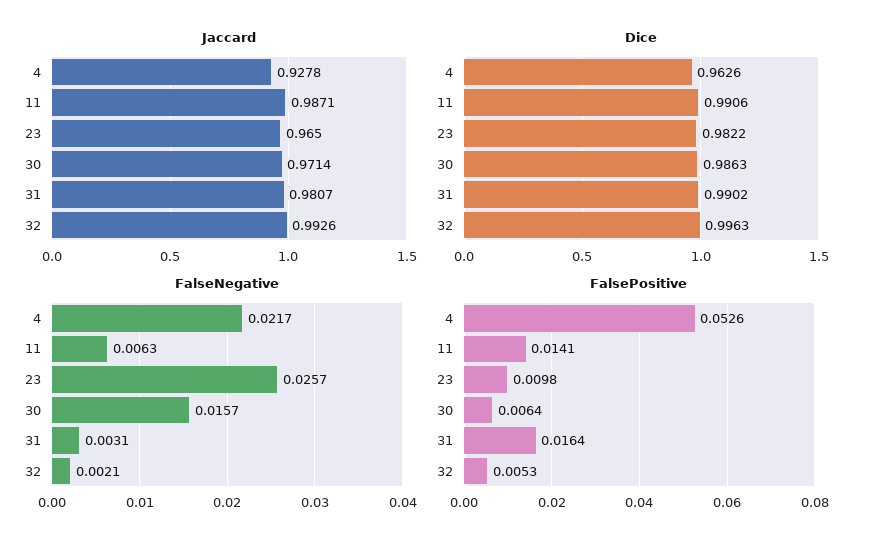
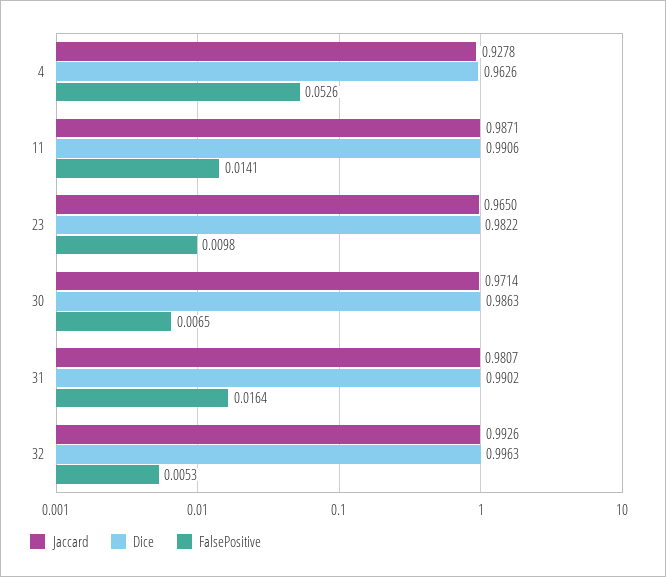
FalseNegative, 4: 0.0217 -> none
FalseNegative, 11: 0.0063 -> none
FalseNegative, 23: 0.0257 -> none
FalseNegative, 30: 0.0157 -> none
FalseNegative, 31: 0.0031 -> none
FalseNegative, 32: 0.0021 -> none
FalsePositive, 30: 0.0064 -> 0.0065

